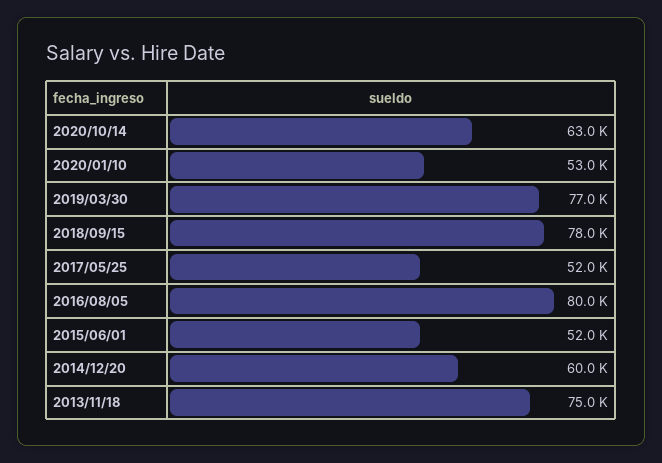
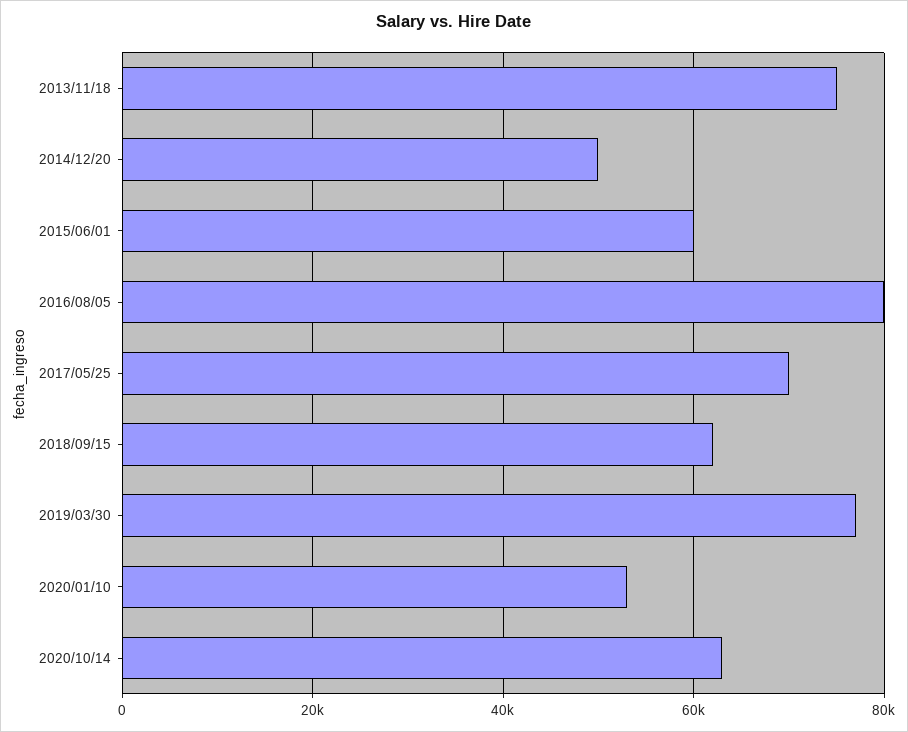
2018/09/15: 78000 -> 62000
2017/05/25: 52000 -> 70000
2015/06/01: 52000 -> 60000
2014/12/20: 60000 -> 50000

